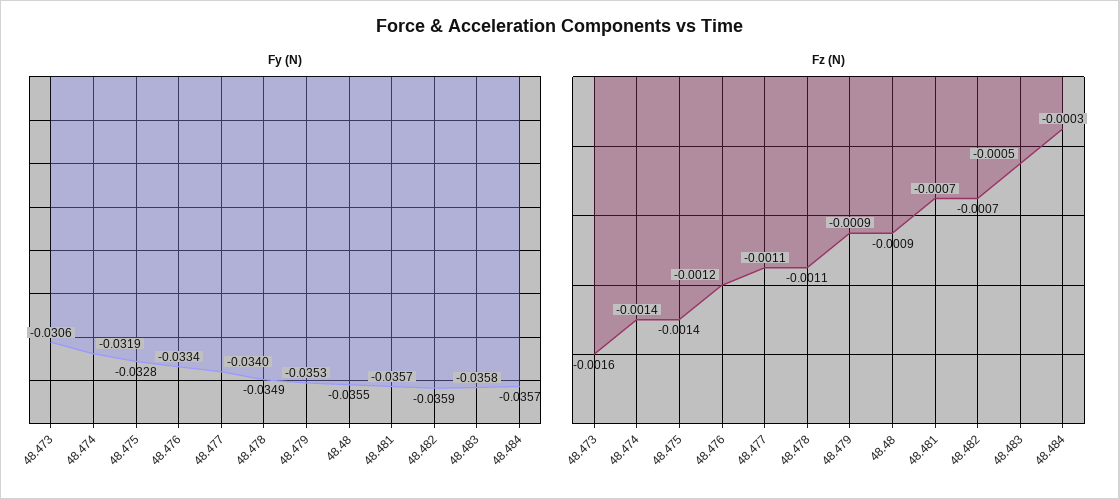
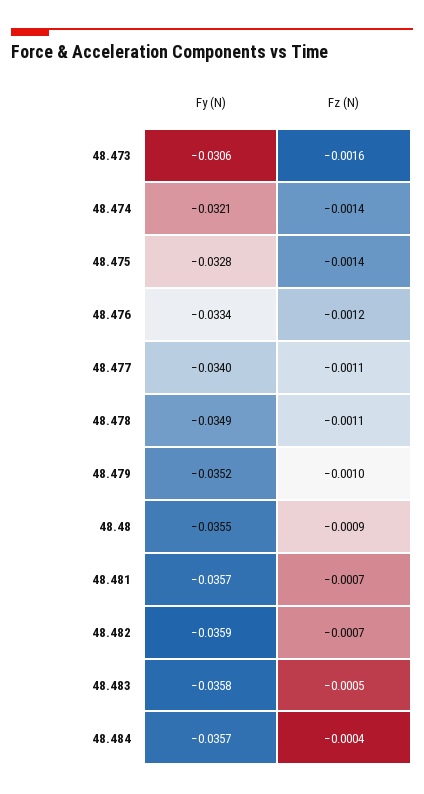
Fy (N), 48.474: -0.0319 -> -0.0321
Fy (N), 48.479: -0.0353 -> -0.0352
Fz (N), 48.479: -0.0009 -> -0.001
Fz (N), 48.484: -0.0003 -> -0.0004

